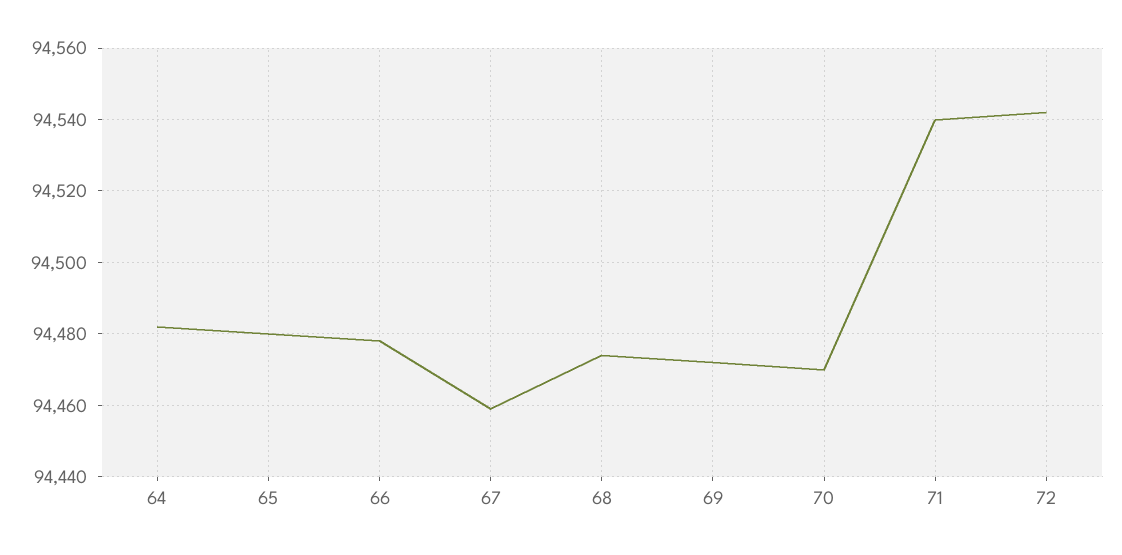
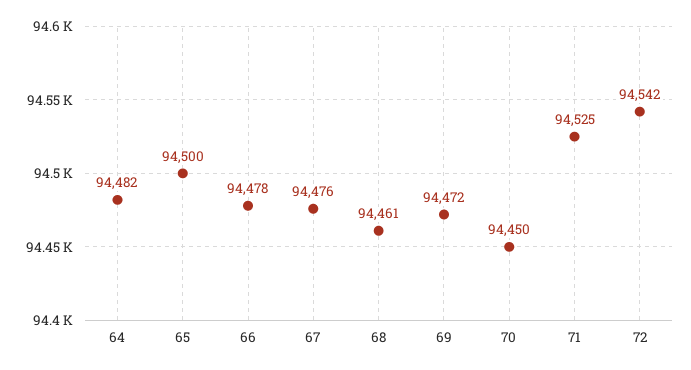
65: 94480 -> 94500
67: 94460 -> 94476
68: 94475 -> 94461
70: 94470 -> 94450
71: 94540 -> 94525

